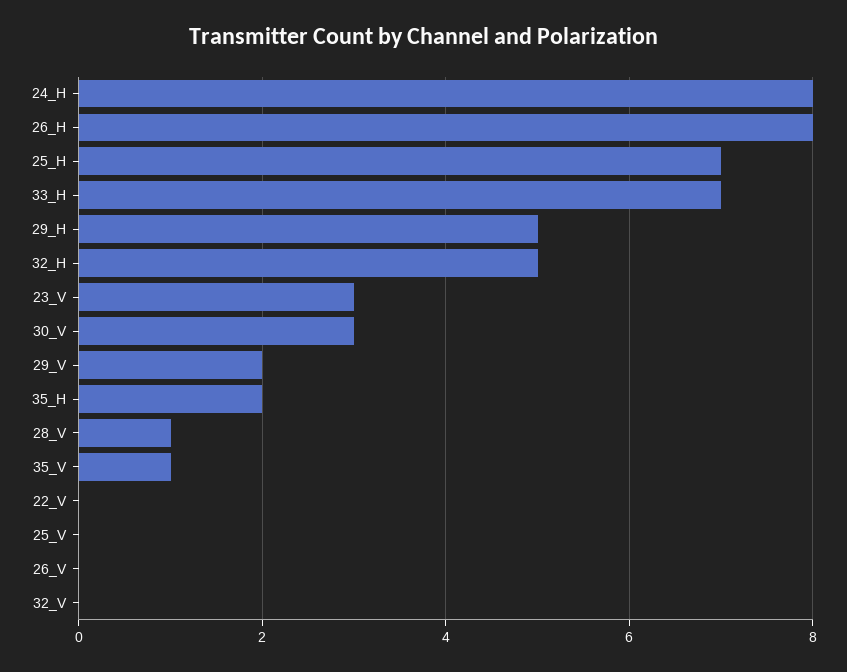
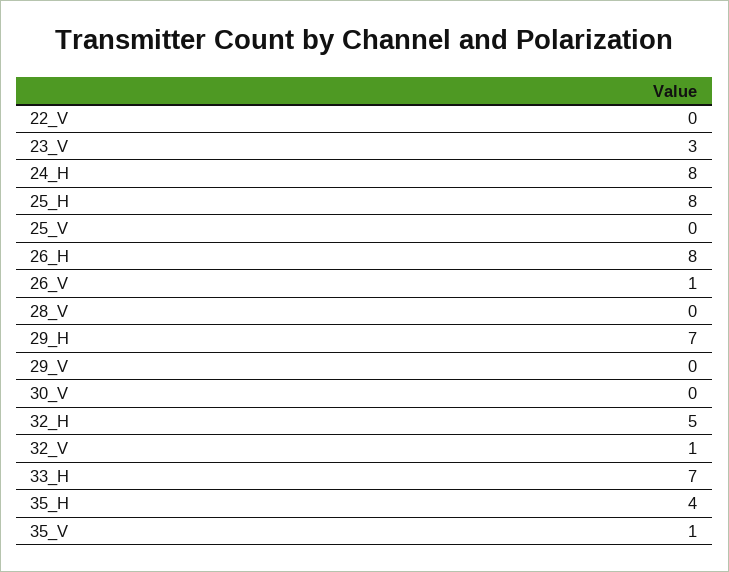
25_H: 7 -> 8
29_H: 5 -> 7
30_V: 3 -> 0
29_V: 2 -> 0
35_H: 2 -> 4
28_V: 1 -> 0
26_V: 0 -> 1
32_V: 0 -> 1

